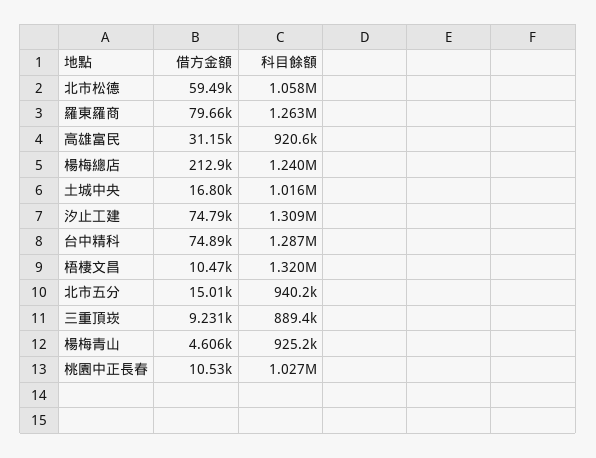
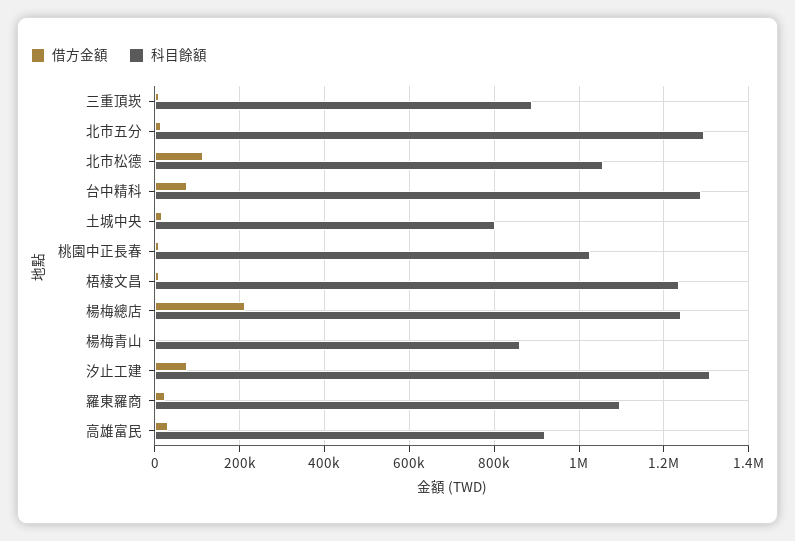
借方金額, 北市松德: 59490 -> 120000
借方金額, 羅東羅商: 79660 -> 20000
科目餘額, 羅東羅商: 1263000 -> 1100000
科目餘額, 土城中央: 1016000 -> 800000
科目餘額, 梧棲文昌: 1320000 -> 1240000
科目餘額, 北市五分: 940200 -> 1300000
科目餘額, 楊梅青山: 925200 -> 860000

